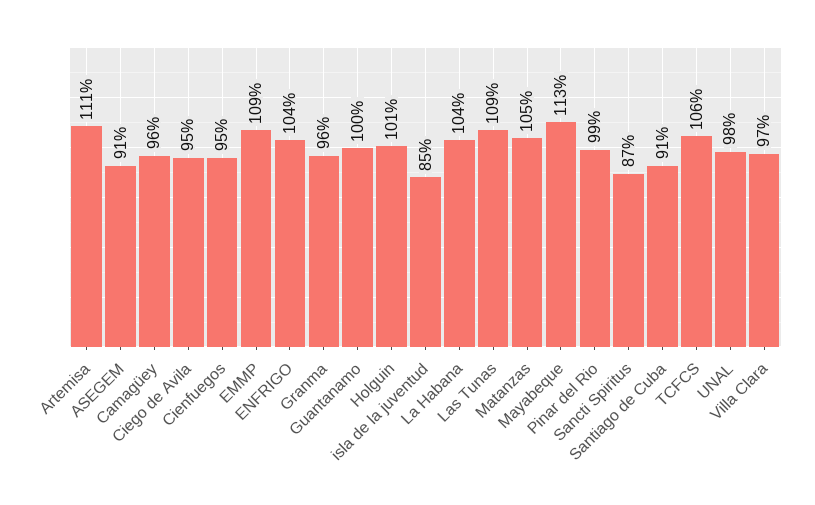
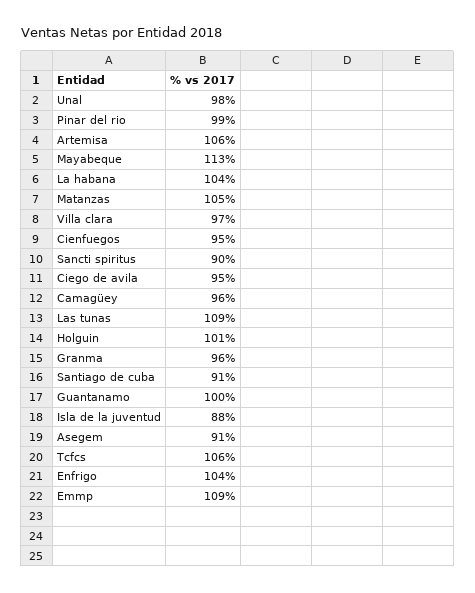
Artemisa: 111 -> 106
isla de la juventud: 85 -> 88
Sancti Spiritus: 87 -> 90

